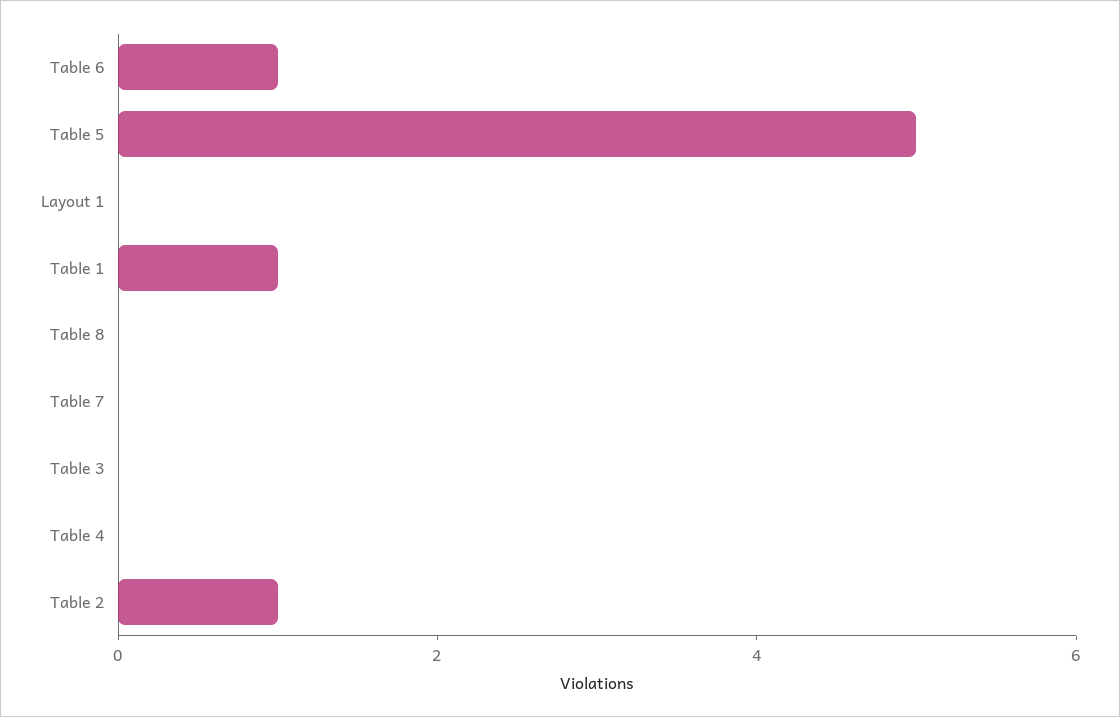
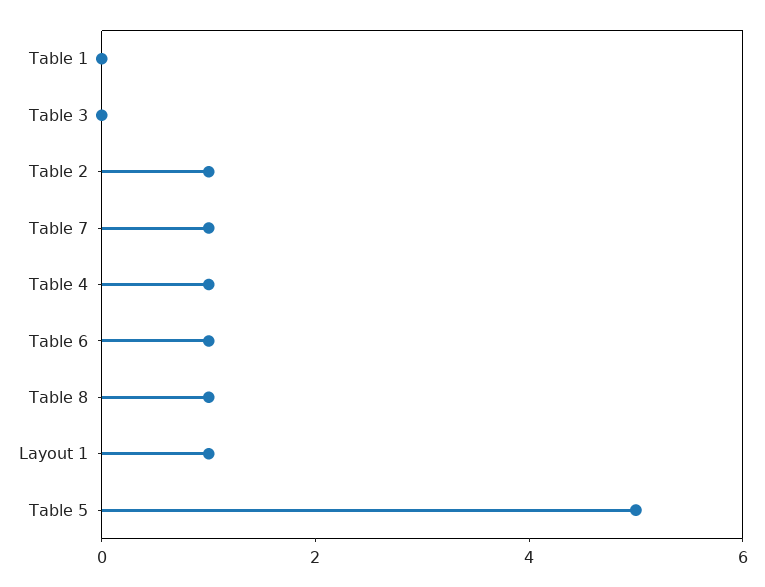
Layout 1: 0 -> 1
Table 1: 1 -> 0
Table 8: 0 -> 1
Table 7: 0 -> 1
Table 4: 0 -> 1

